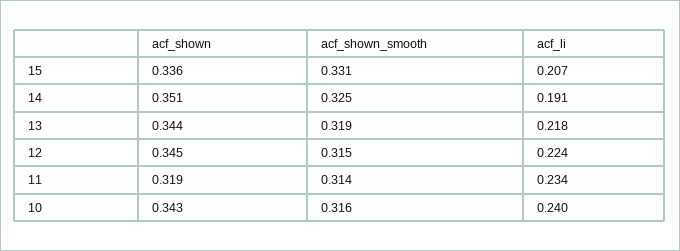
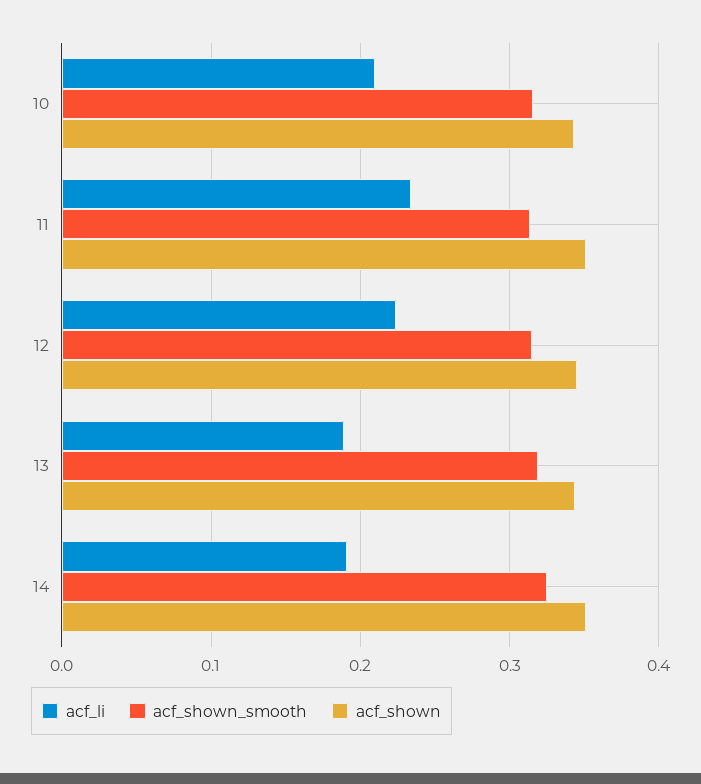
acf_shown, 15: 0.336 -> none
acf_shown_smooth, 15: 0.331 -> none
acf_li, 15: 0.207 -> none
acf_li, 13: 0.218 -> 0.19
acf_shown, 11: 0.319 -> 0.35
acf_li, 10: 0.24 -> 0.21

